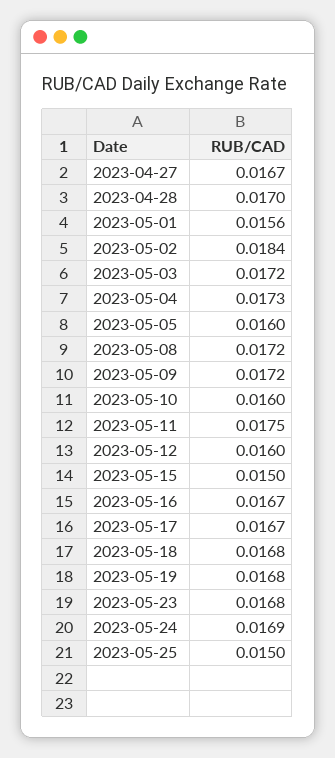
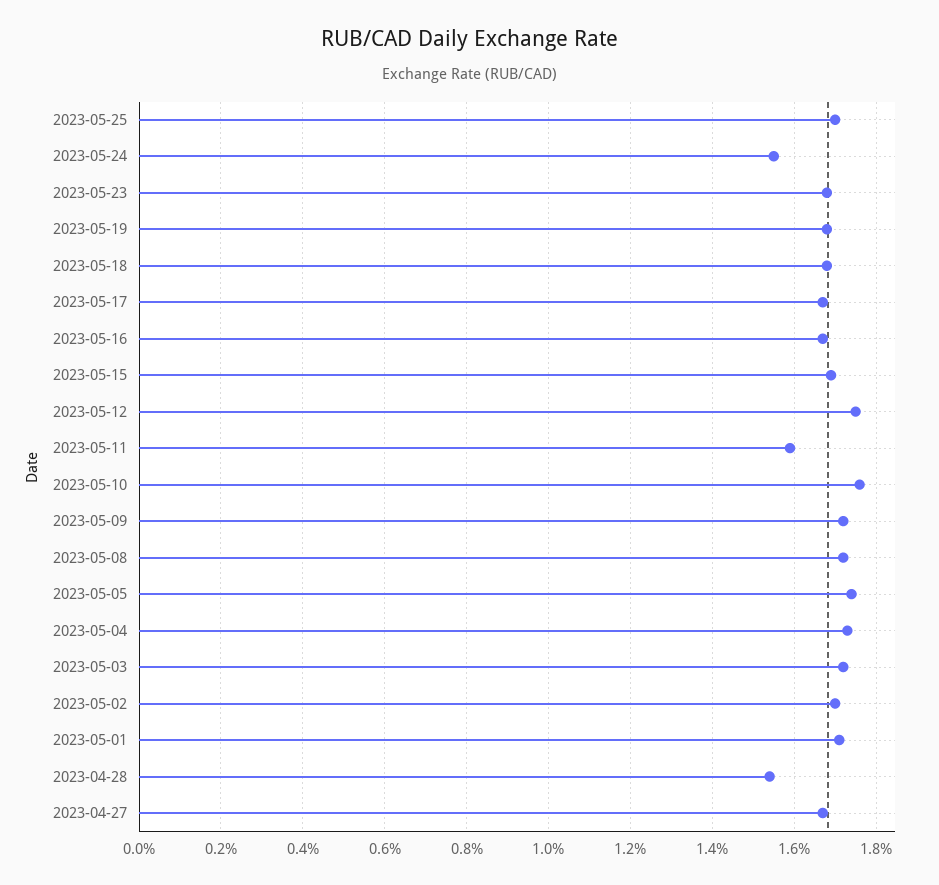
2023-04-28: 0.017 -> 0.0155
2023-05-01: 0.0156 -> 0.017
2023-05-02: 0.0184 -> 0.017
2023-05-05: 0.016 -> 0.0175
2023-05-10: 0.016 -> 0.0175
2023-05-11: 0.0175 -> 0.016
2023-05-12: 0.016 -> 0.0175
2023-05-15: 0.015 -> 0.017
2023-05-24: 0.0169 -> 0.0155
2023-05-25: 0.015 -> 0.017

